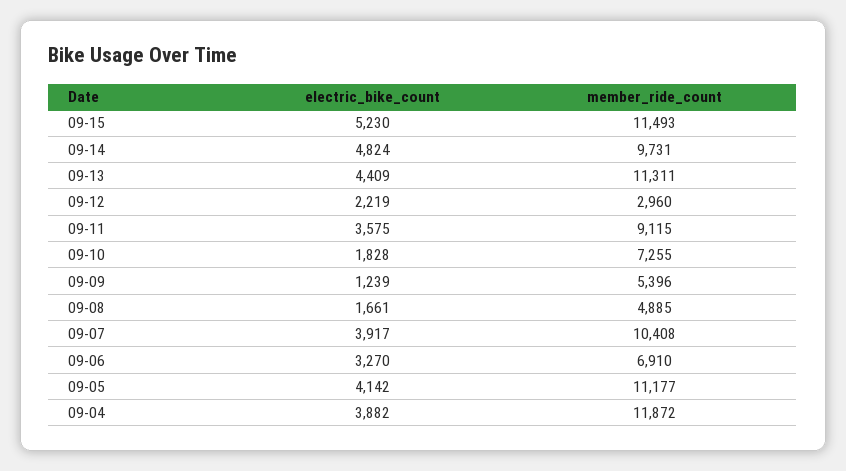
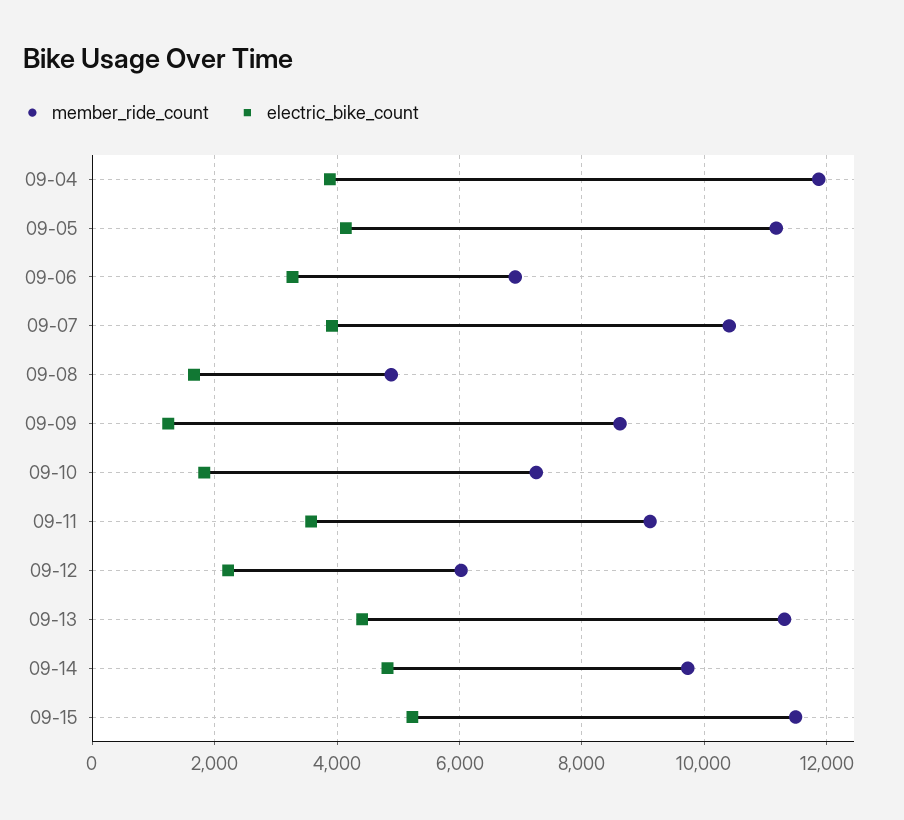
member_ride_count, 09-12: 2960 -> 6000
member_ride_count, 09-09: 5396 -> 8600

